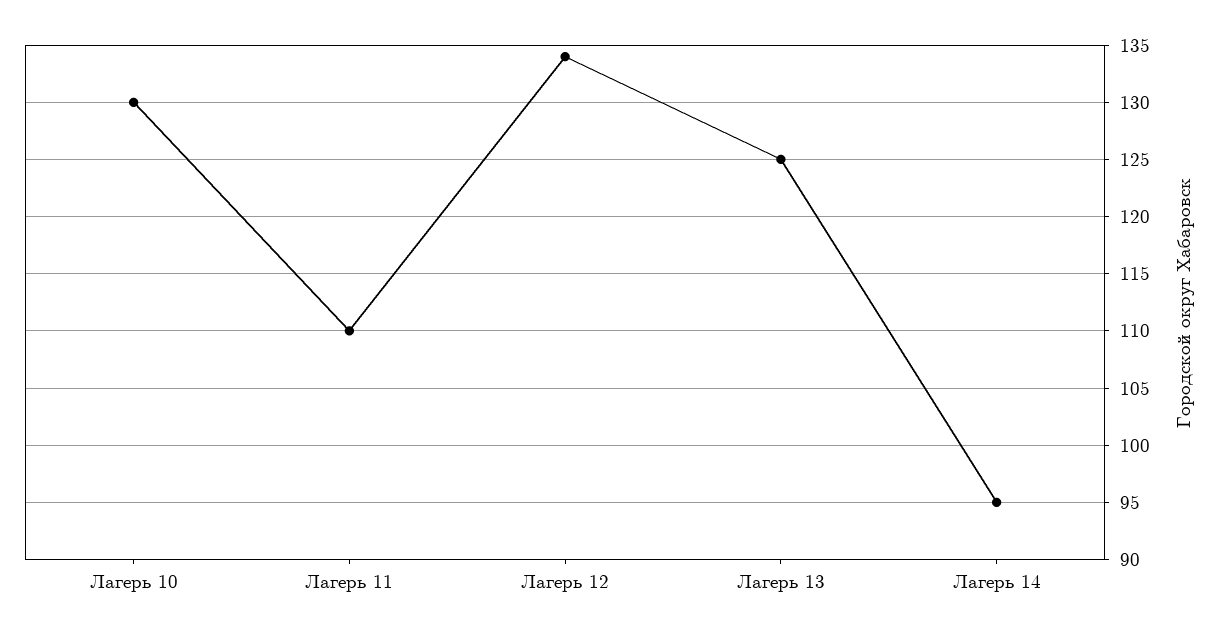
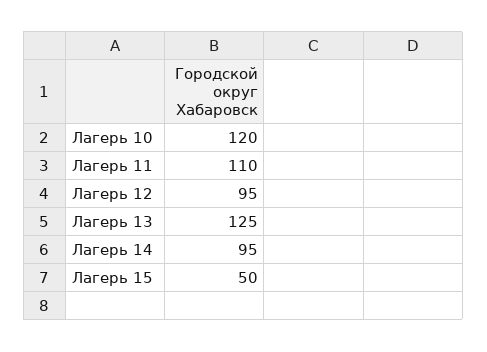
Лагерь 10: 130 -> 120
Лагерь 12: 134 -> 95
Лагерь 15: none -> 50

